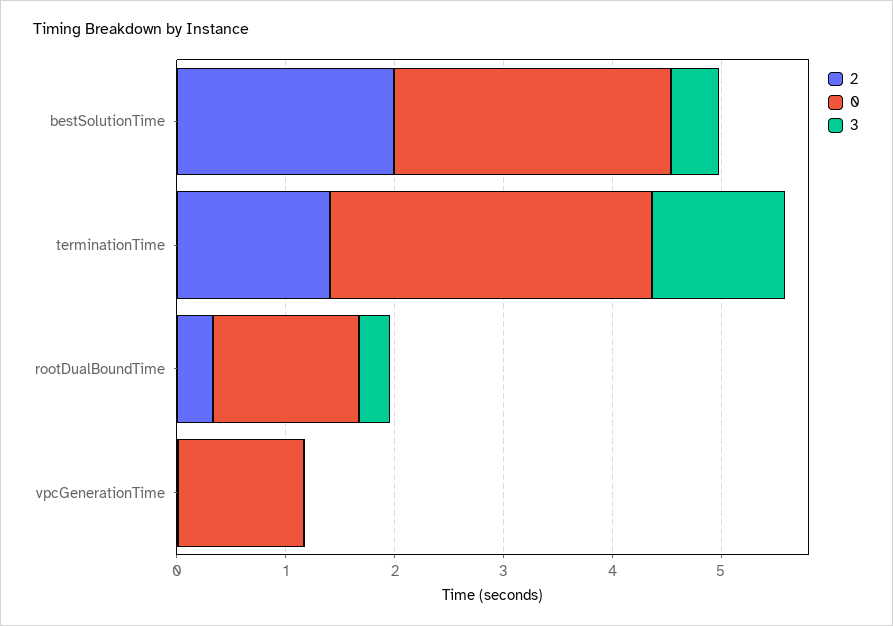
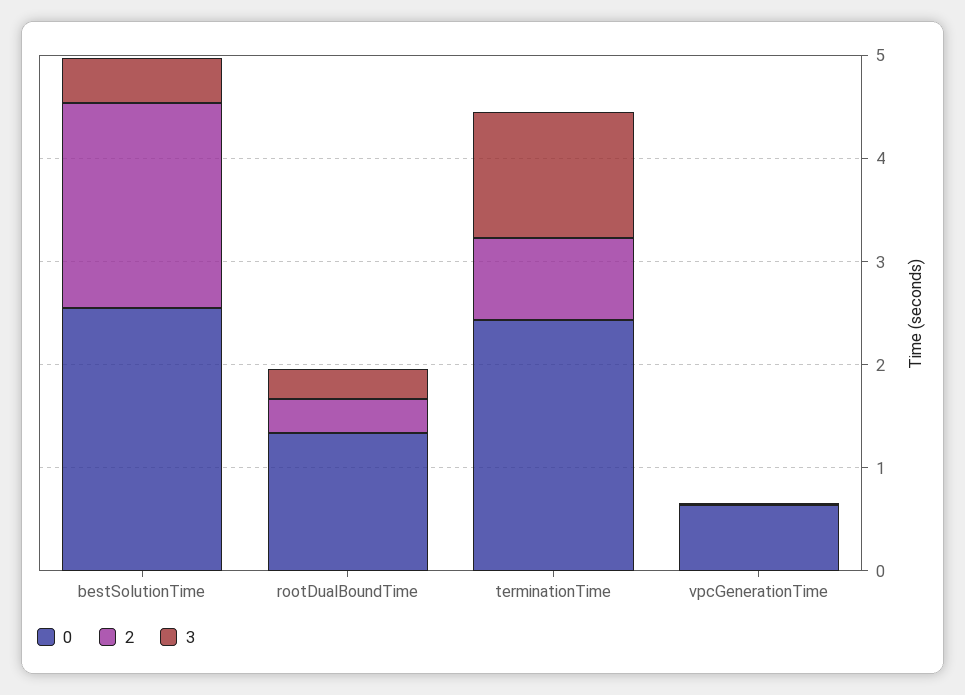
2, terminationTime: 1.4 -> 0.8
0, terminationTime: 3 -> 2.4
0, vpcGenerationTime: 1.2 -> 0.6

